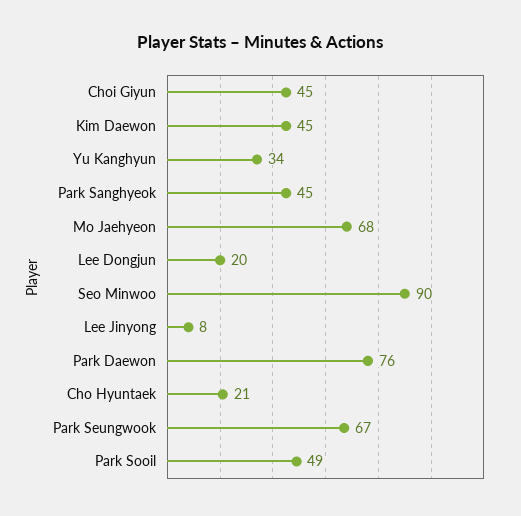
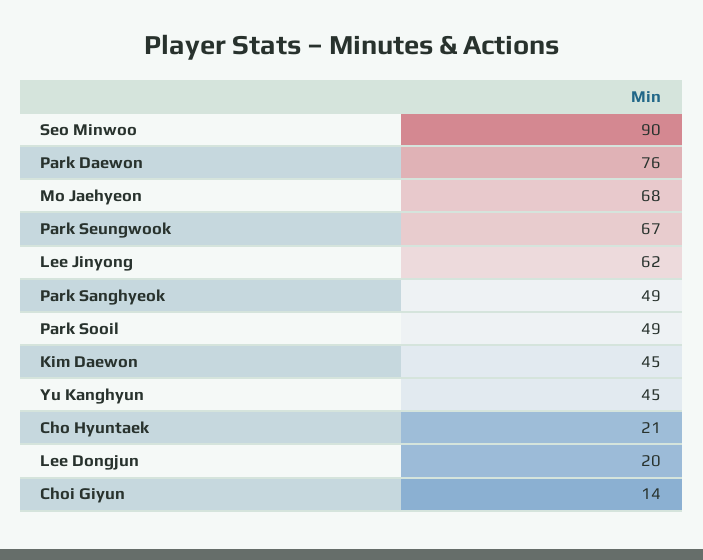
Choi Giyun: 45 -> 14
Yu Kanghyun: 34 -> 45
Park Sanghyeok: 45 -> 49
Lee Jinyong: 8 -> 62

